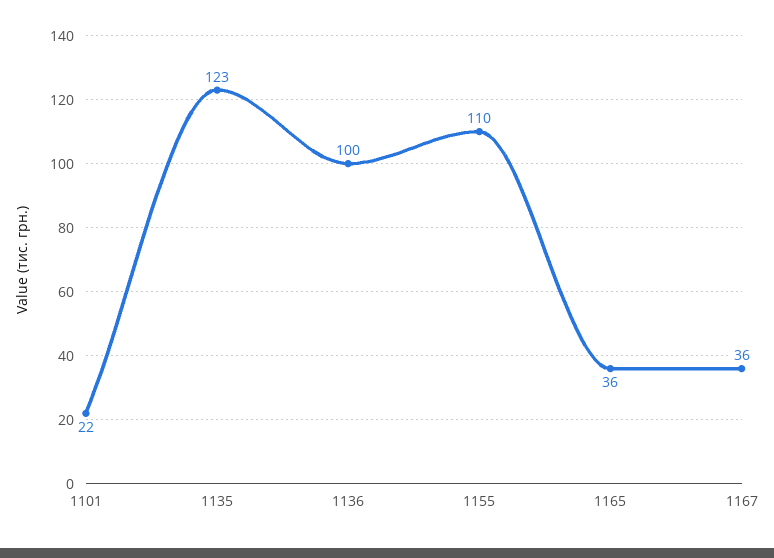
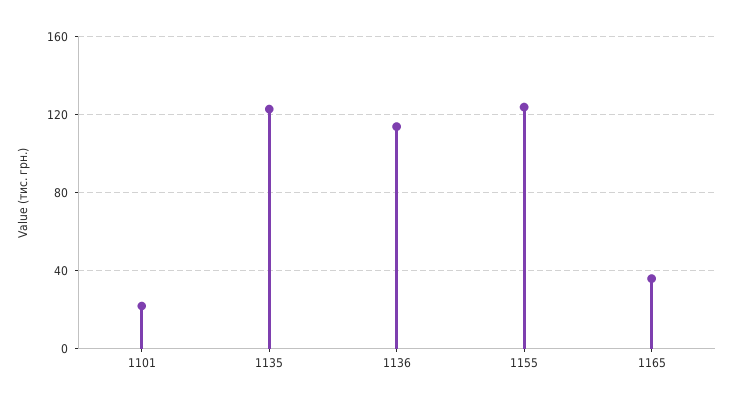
1136: 100 -> 115
1155: 110 -> 125
1167: 36 -> none

